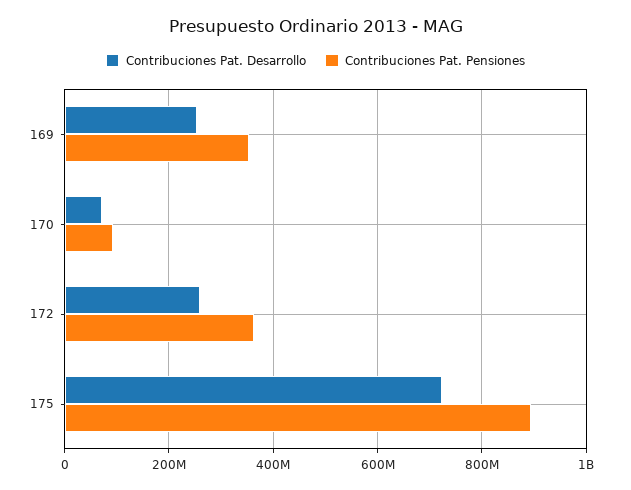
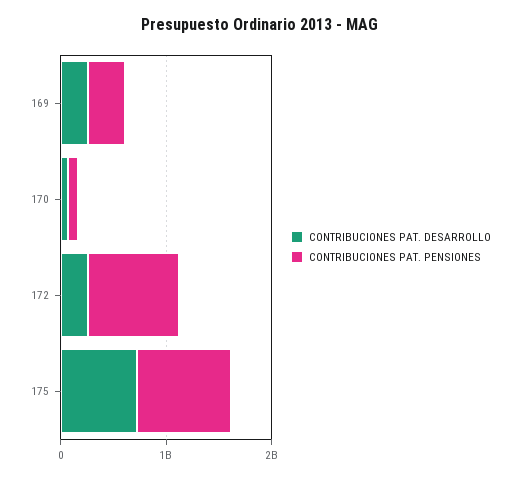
Contribuciones Pat. Pensiones, 172: 360000000 -> 800000000

